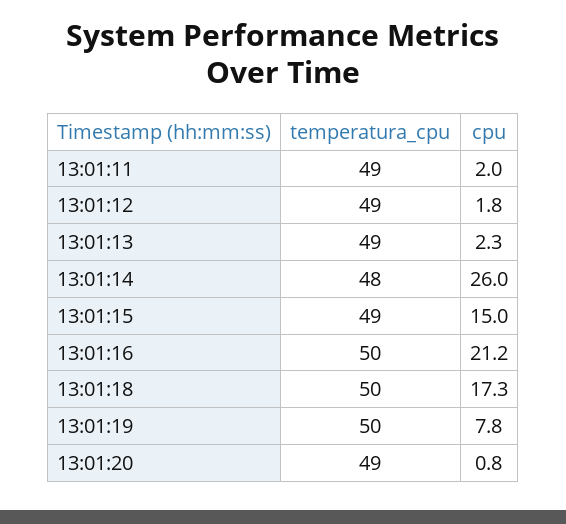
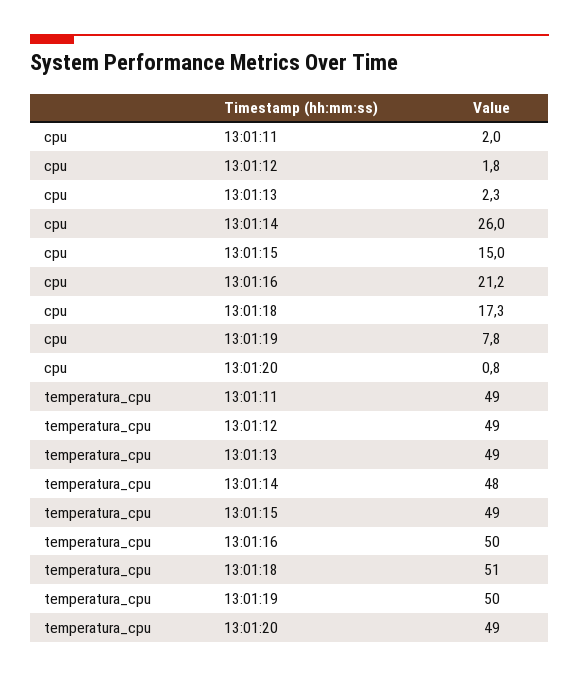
temperatura_cpu, 13:01:18: 50 -> 51

